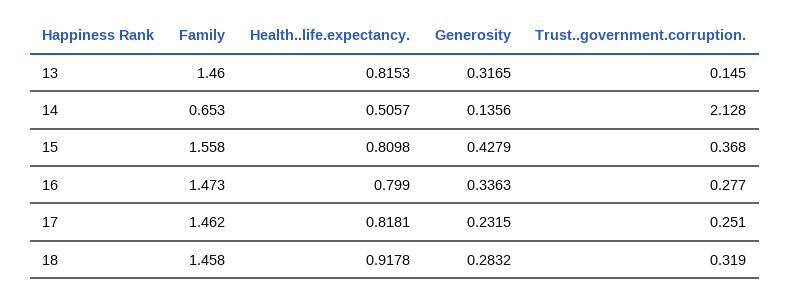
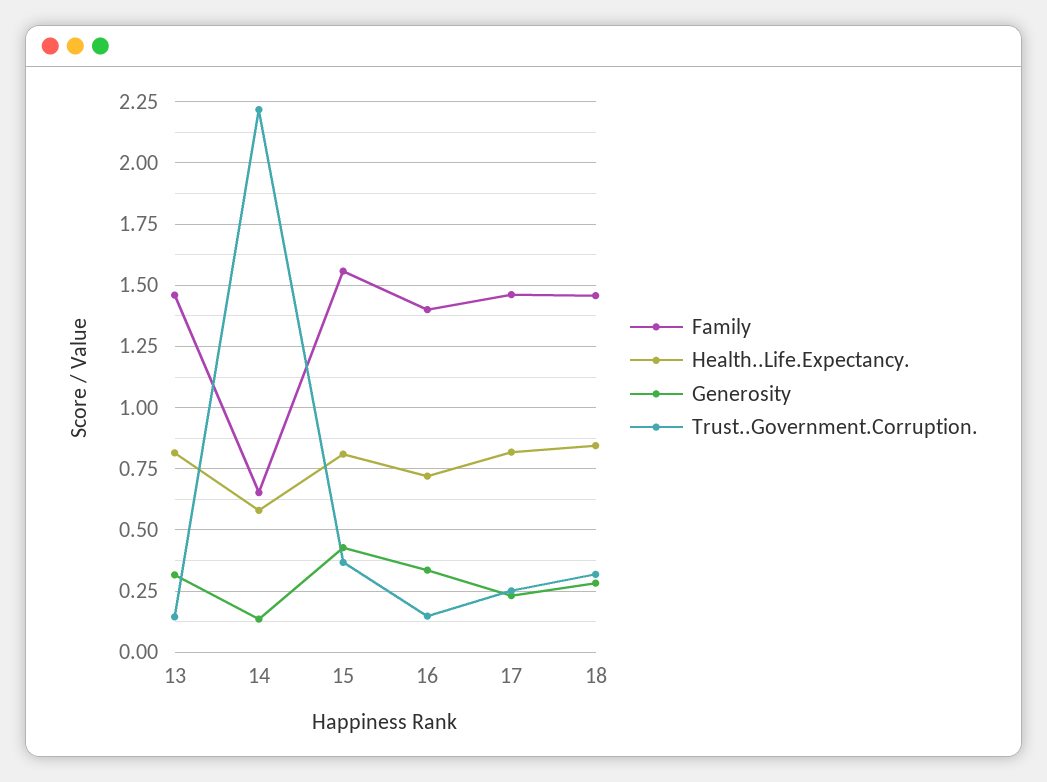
Health..life.expectancy., 14: 0.5057 -> 0.575
Trust..government.corruption., 14: 2.128 -> 2.225
Family, 16: 1.473 -> 1.4
Health..life.expectancy., 16: 0.799 -> 0.725
Trust..government.corruption., 16: 0.277 -> 0.15
Health..life.expectancy., 18: 0.9178 -> 0.85

